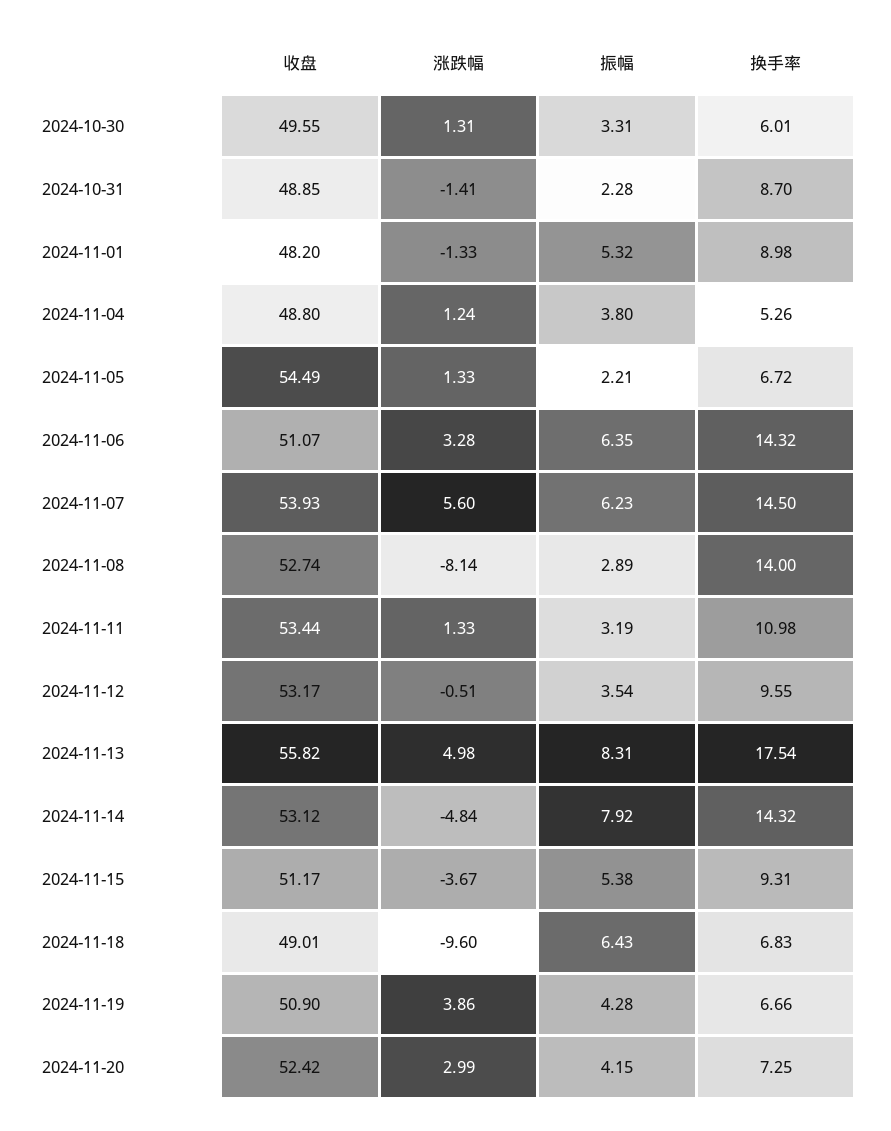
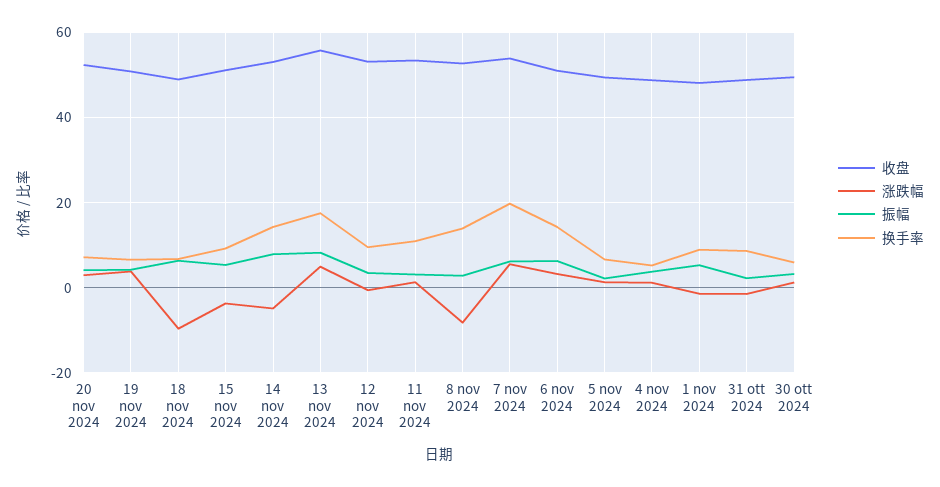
收盘, 2024-11-05: 54.49 -> 50
换手率, 2024-11-07: 14.5 -> 20

